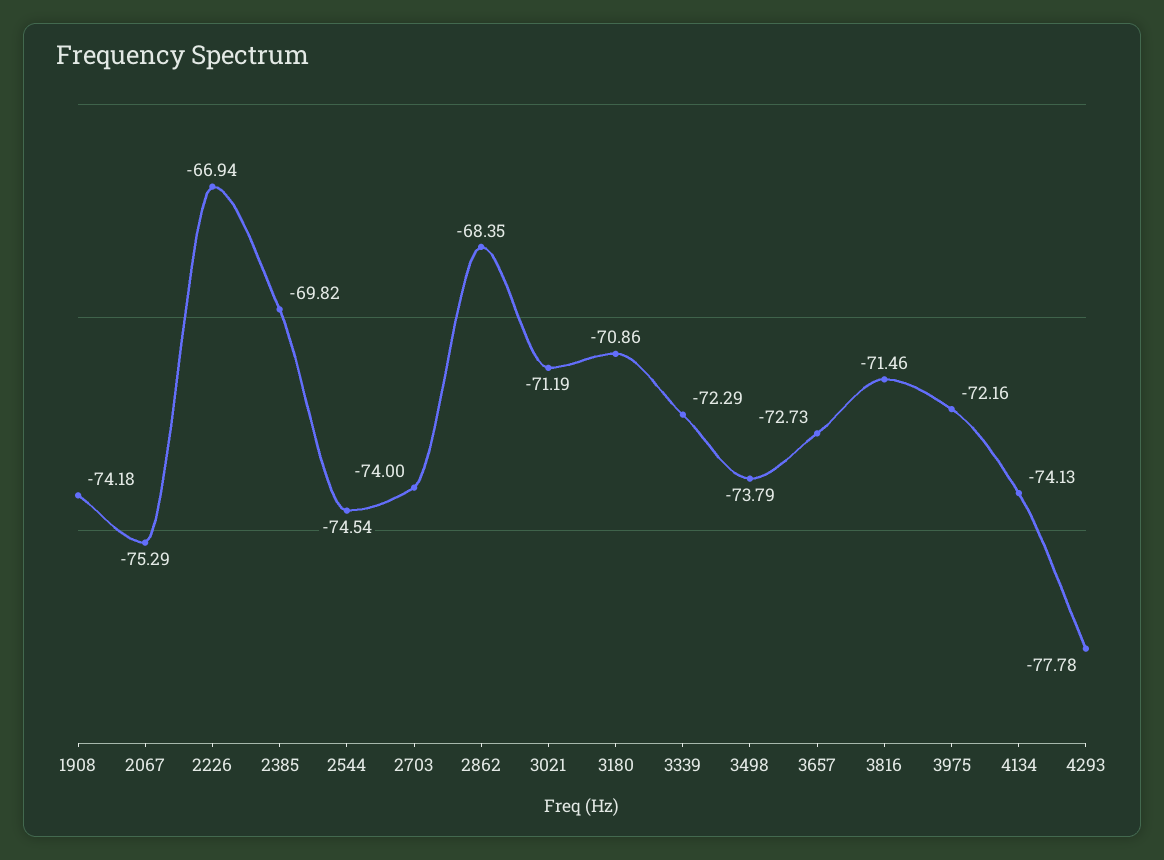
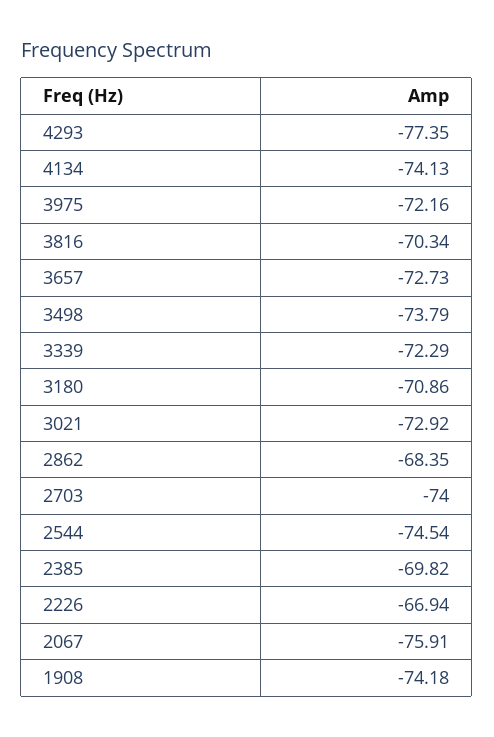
2067: -75.29 -> -75.91
3021: -71.19 -> -72.92
3816: -71.46 -> -70.34
4293: -77.78 -> -77.35

